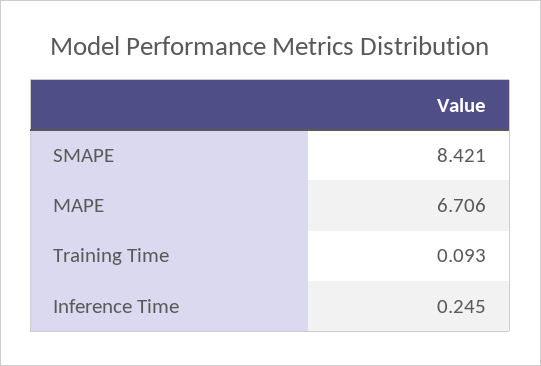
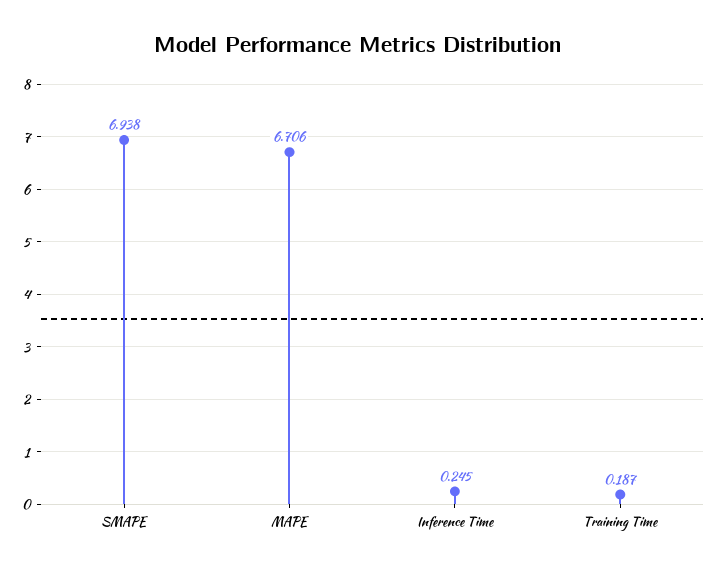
SMAPE: 8.421 -> 6.938
Training Time: 0.093 -> 0.187

